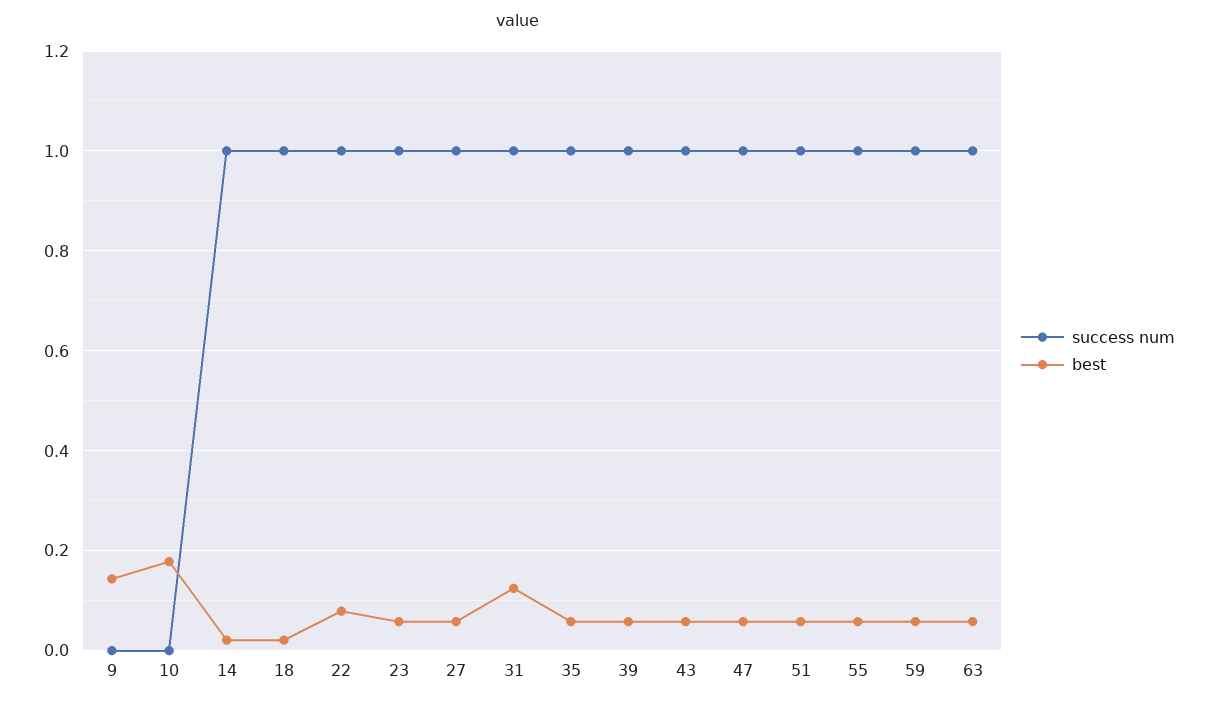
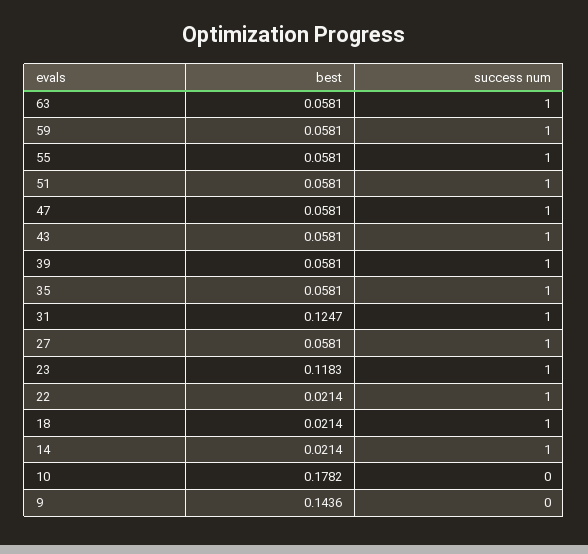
best, 22: 0.08 -> 0.0214
best, 23: 0.06 -> 0.1183

